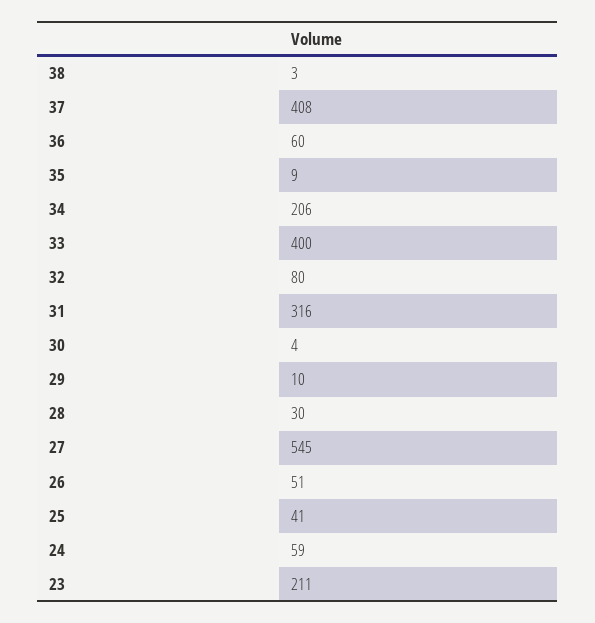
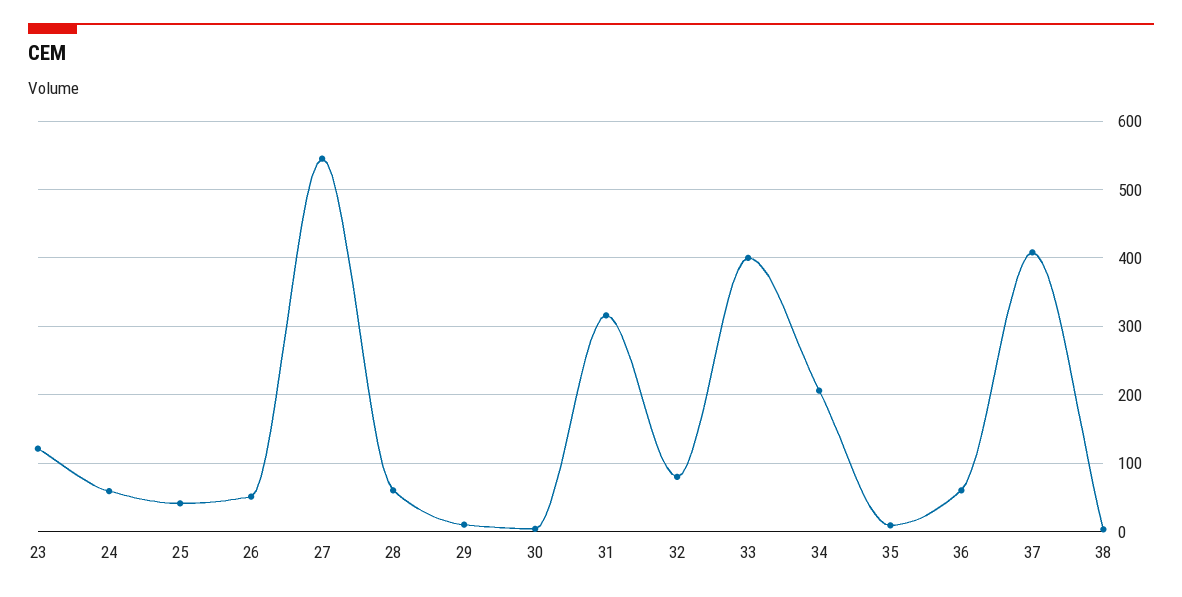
28: 30 -> 60
23: 211 -> 120

